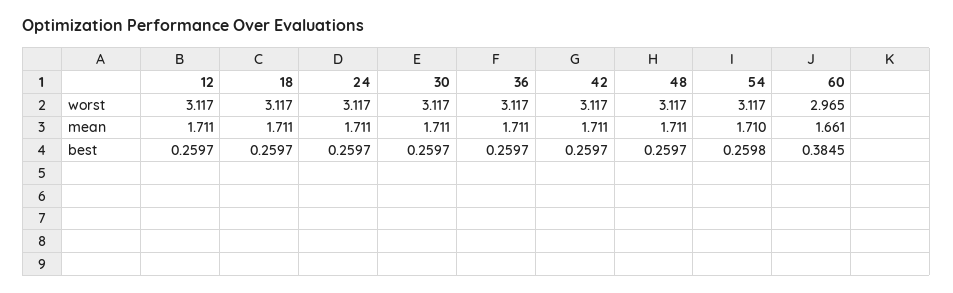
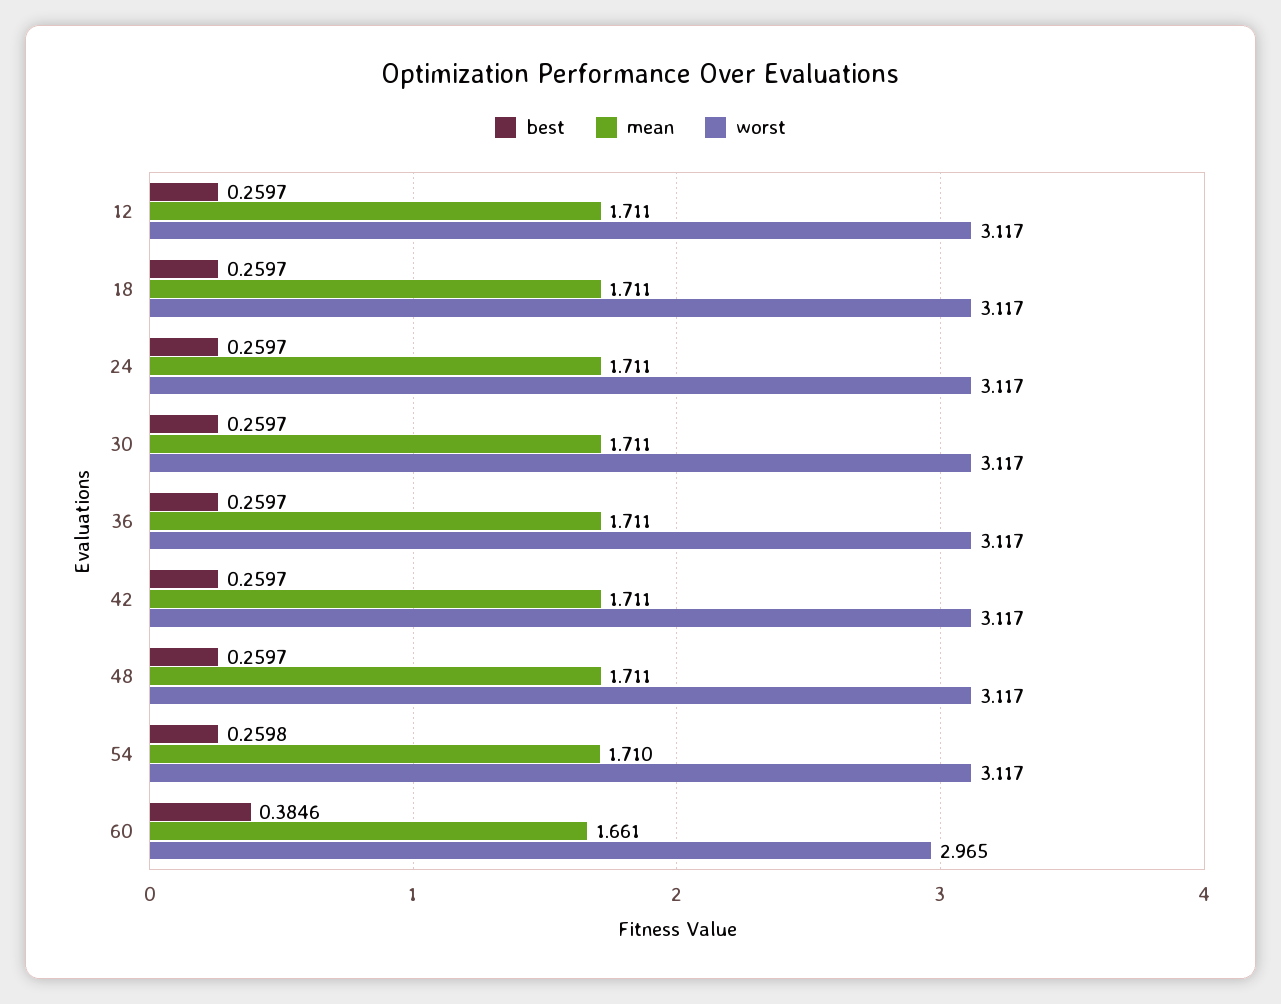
best, 60: 0.3845 -> 0.3846

